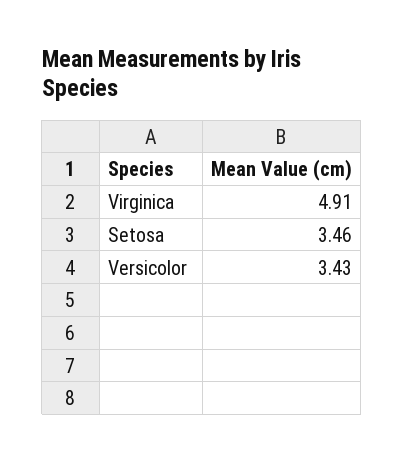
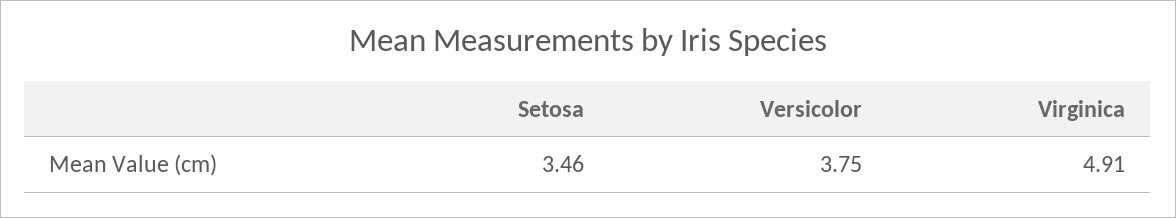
Versicolor: 3.43 -> 3.75

